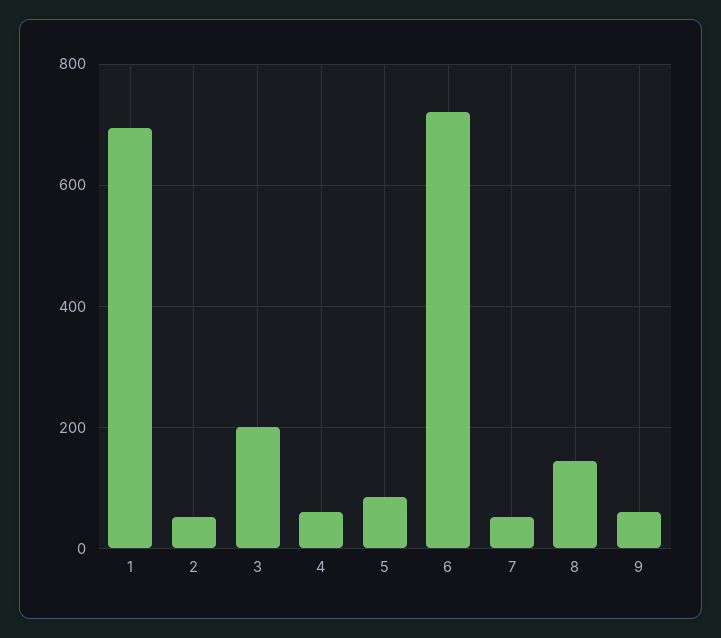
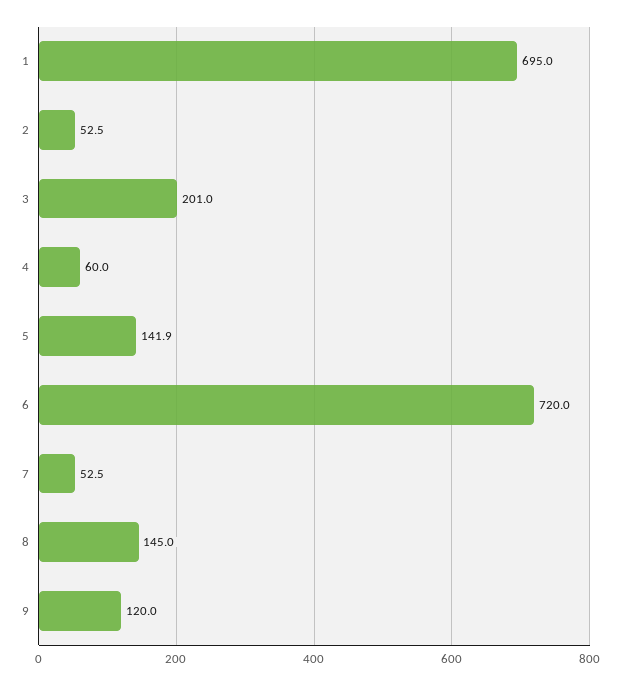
5: 80 -> 141.9
9: 60 -> 120

